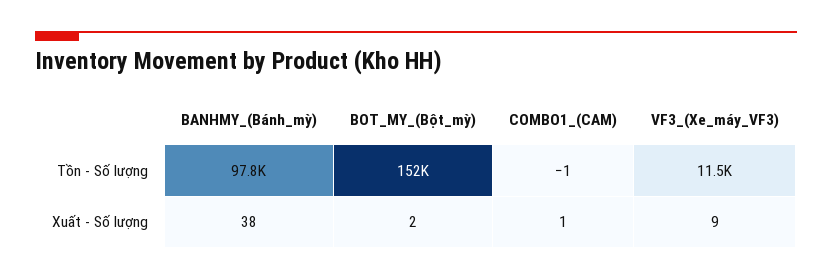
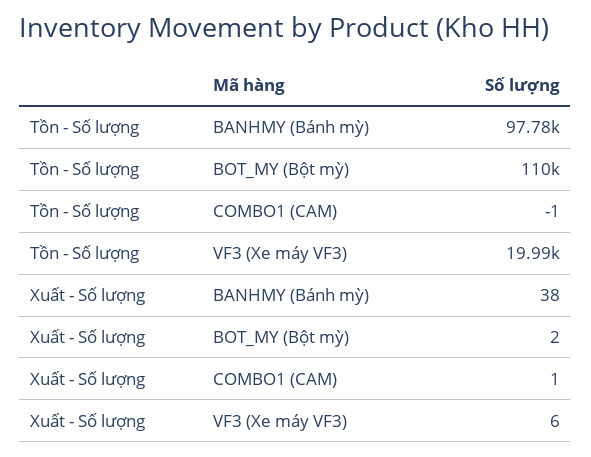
BOT_MY_(Bột_mỳ), Tồn - Số lượng: 152000 -> 110000
VF3_(Xe_máy_VF3), Tồn - Số lượng: 11500 -> 19990
VF3_(Xe_máy_VF3), Xuất - Số lượng: 9 -> 6

